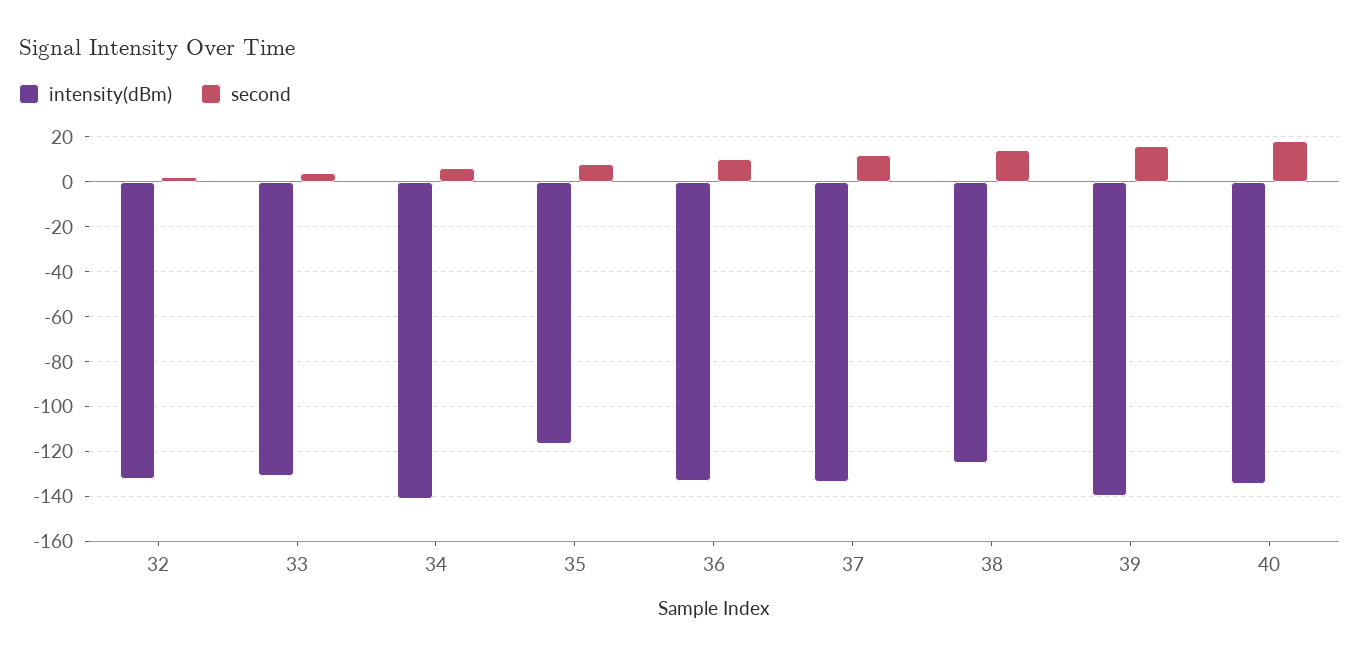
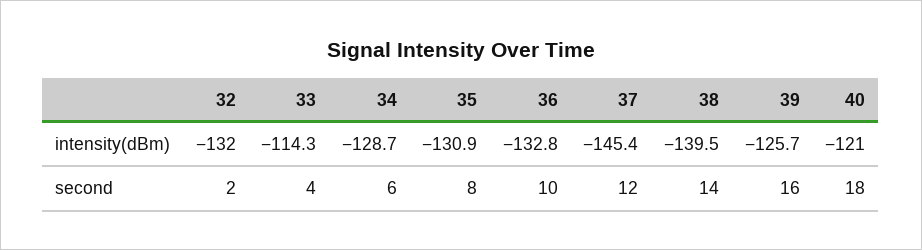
intensity(dBm), 33: -130 -> -114.3
intensity(dBm), 34: -140 -> -128.7
intensity(dBm), 35: -115 -> -130.9
intensity(dBm), 37: -135 -> -145.4
intensity(dBm), 38: -125 -> -139.5
intensity(dBm), 39: -140 -> -125.7
intensity(dBm), 40: -135 -> -121

